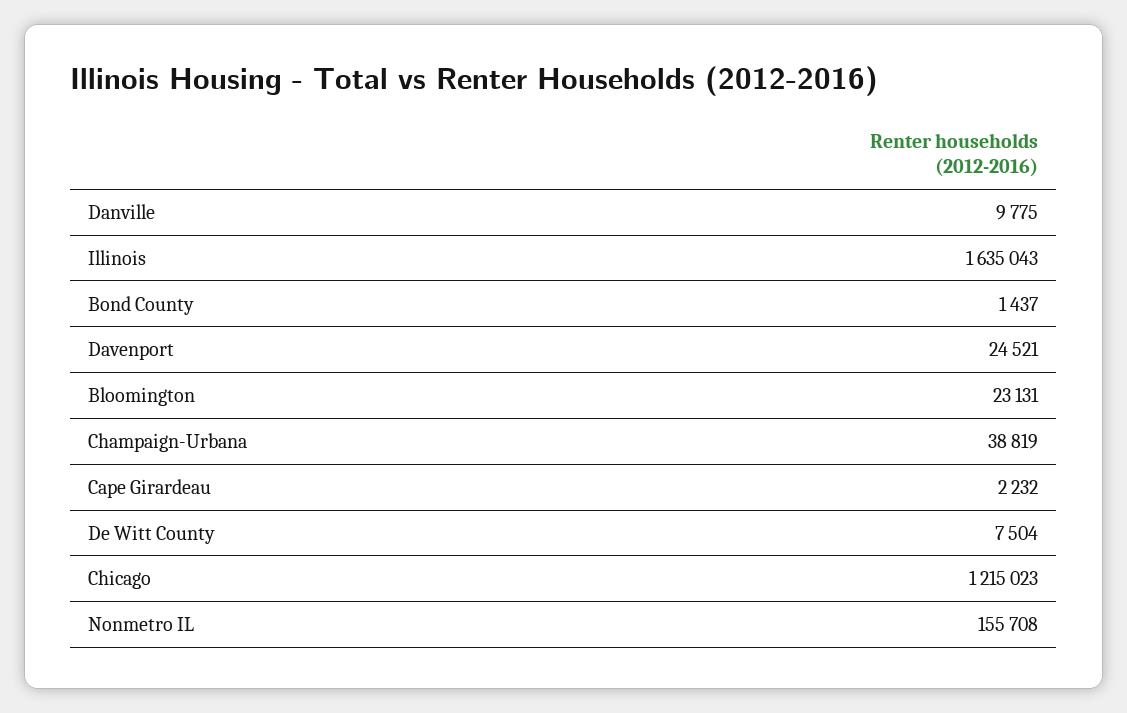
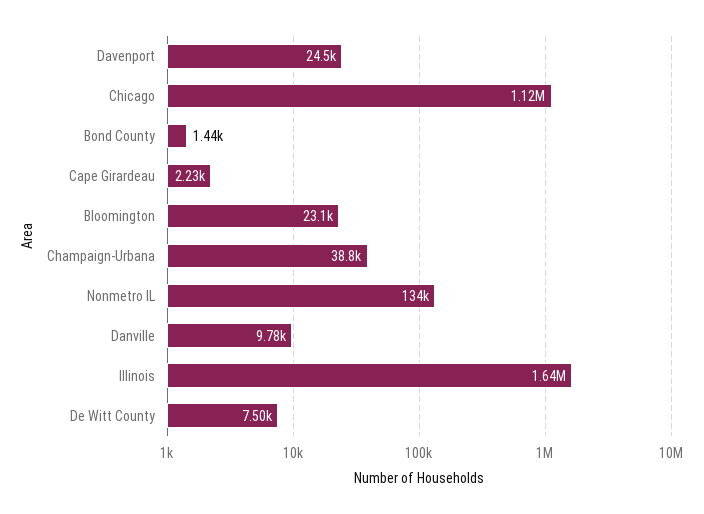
Chicago: 1215023 -> 1120000
Nonmetro IL: 155708 -> 134000

